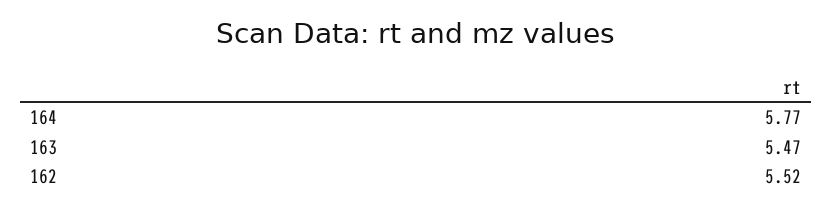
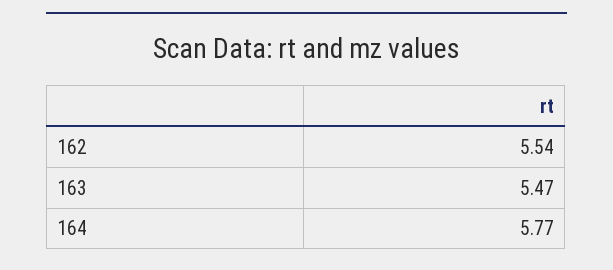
162: 5.52 -> 5.54

